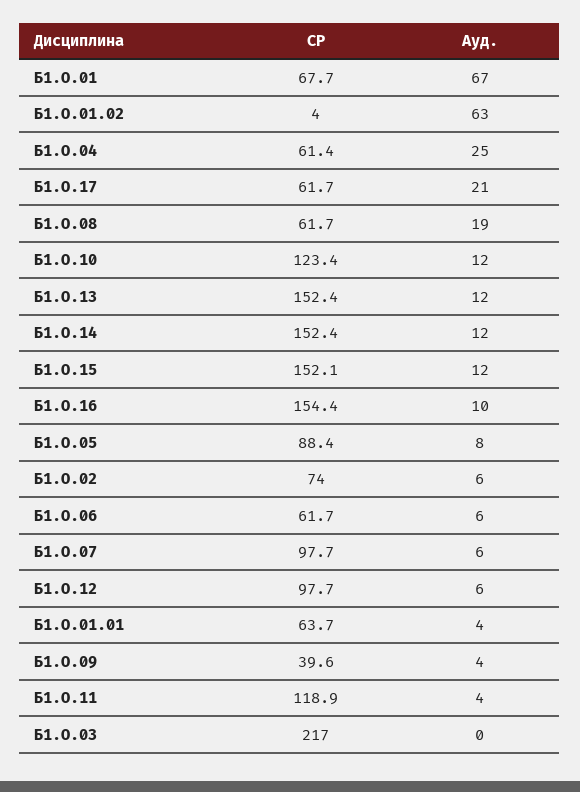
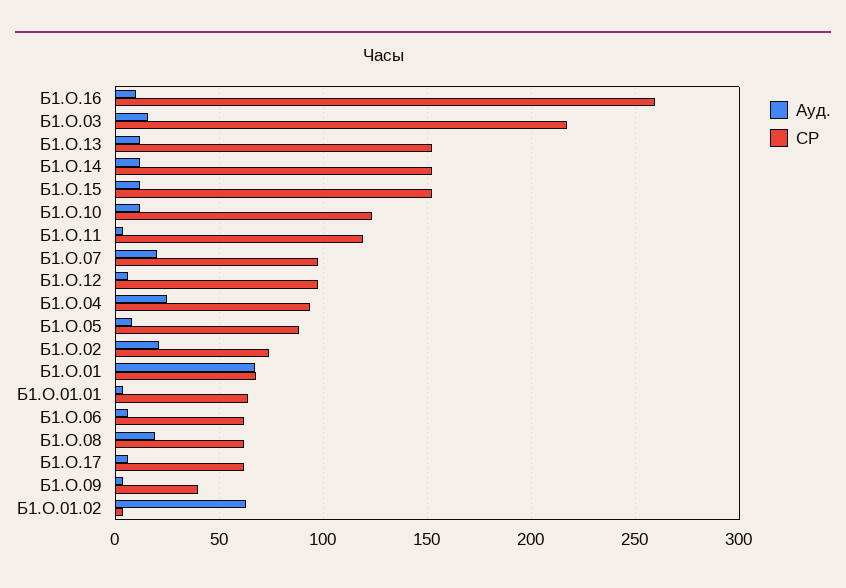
СР, Б1.О.04: 61.4 -> 95
Ауд., Б1.О.17: 21 -> 5
СР, Б1.О.16: 154.4 -> 260
Ауд., Б1.О.02: 6 -> 20
Ауд., Б1.О.07: 6 -> 20
Ауд., Б1.О.03: 0 -> 15

